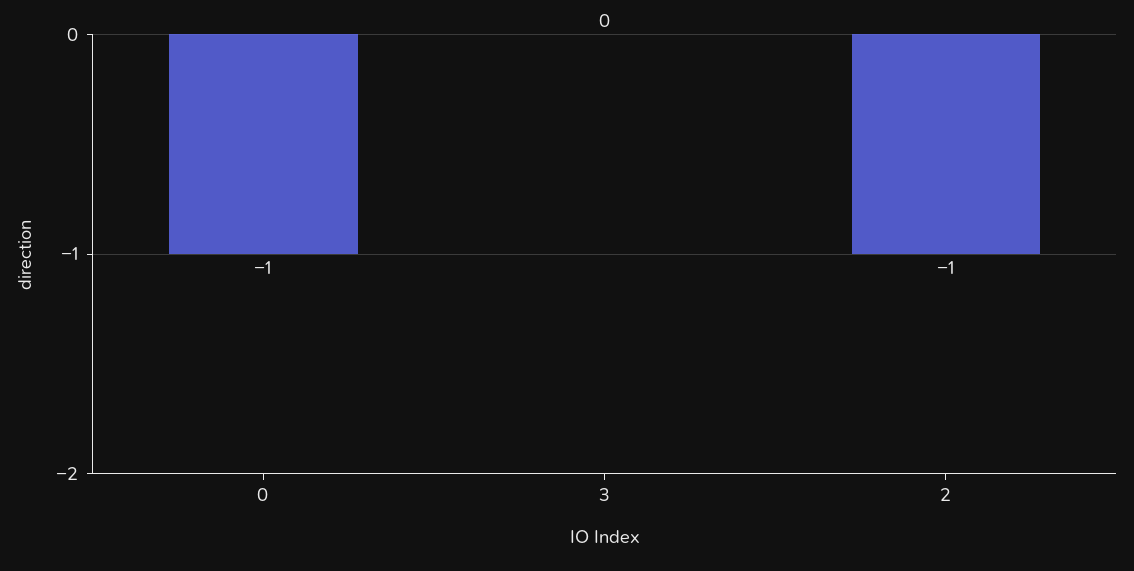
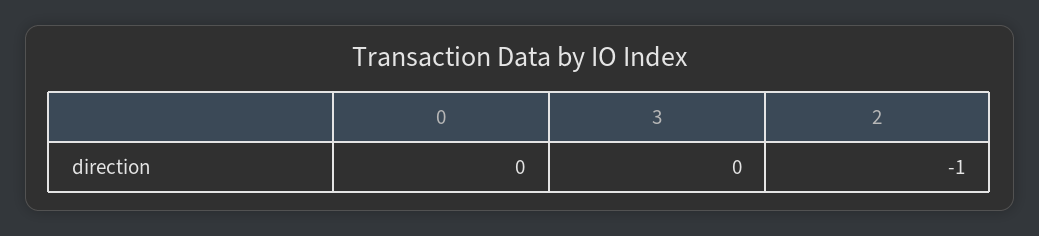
0: -1 -> 0

